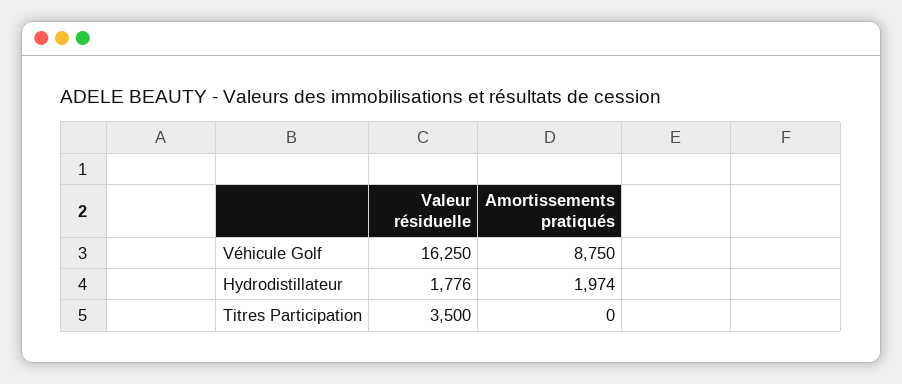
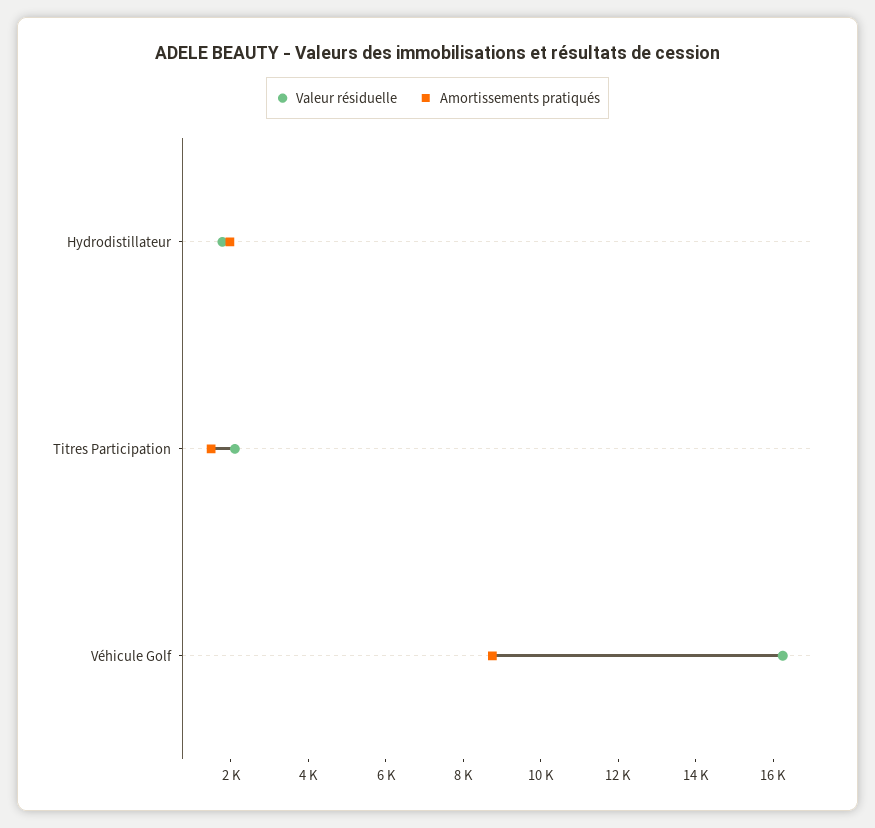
Valeur résiduelle, Titres Participation: 3500 -> 2000
Amortissements pratiqués, Titres Participation: 0 -> 1500

